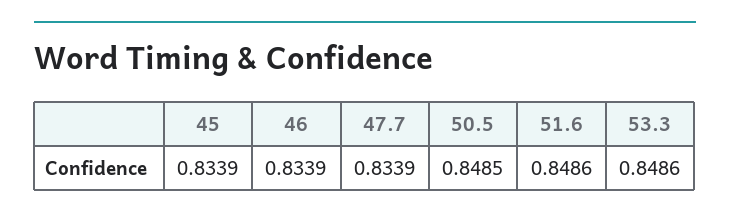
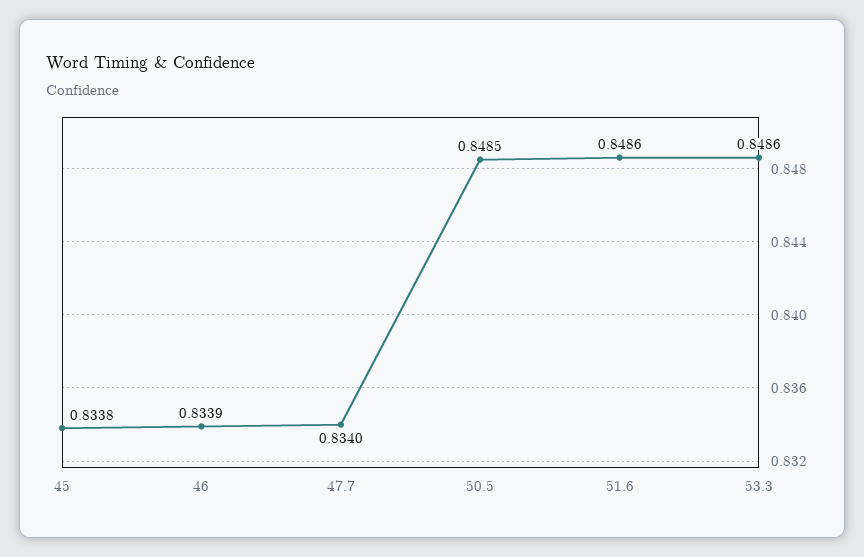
45: 0.8339 -> 0.8338
47.7: 0.8339 -> 0.834

